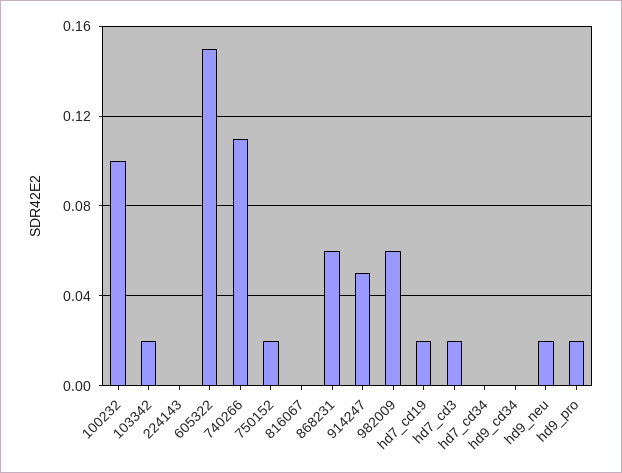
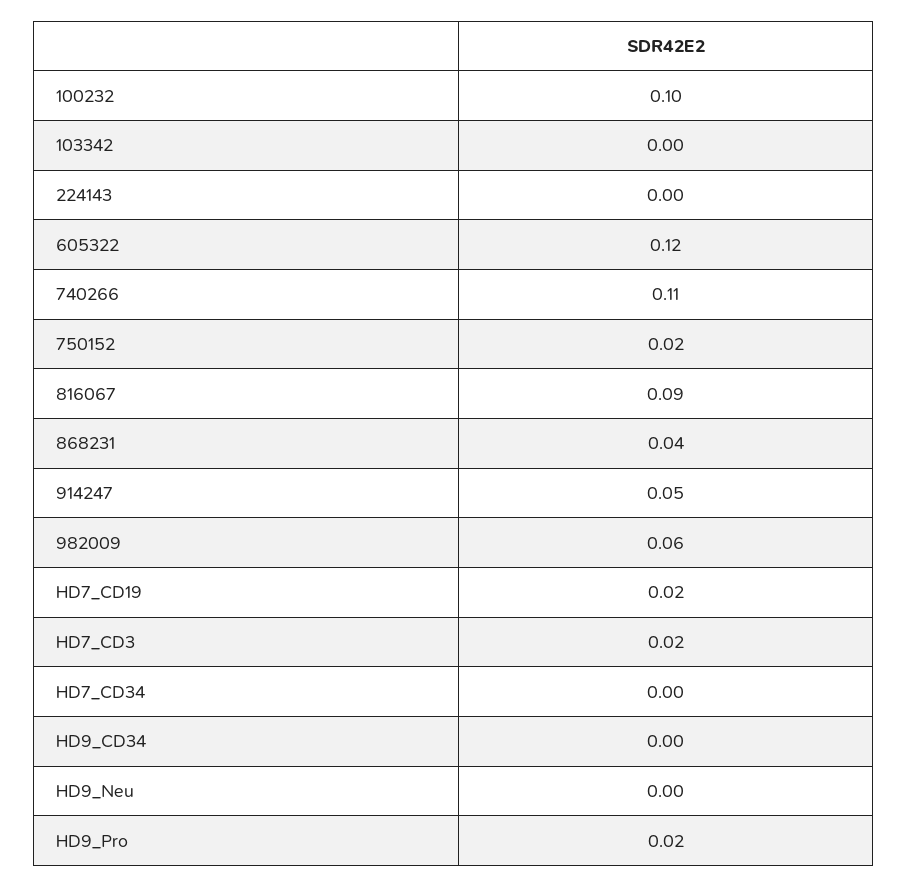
103342: 0.02 -> 0
605322: 0.15 -> 0.12
816067: 0 -> 0.09
868231: 0.06 -> 0.04
hd9_neu: 0.02 -> 0

